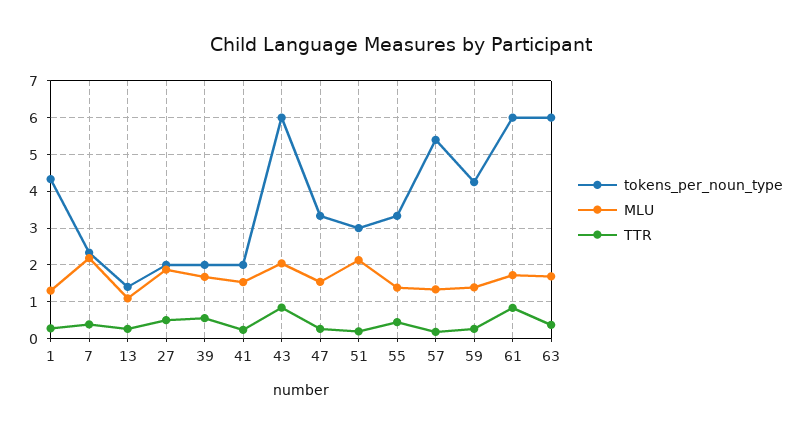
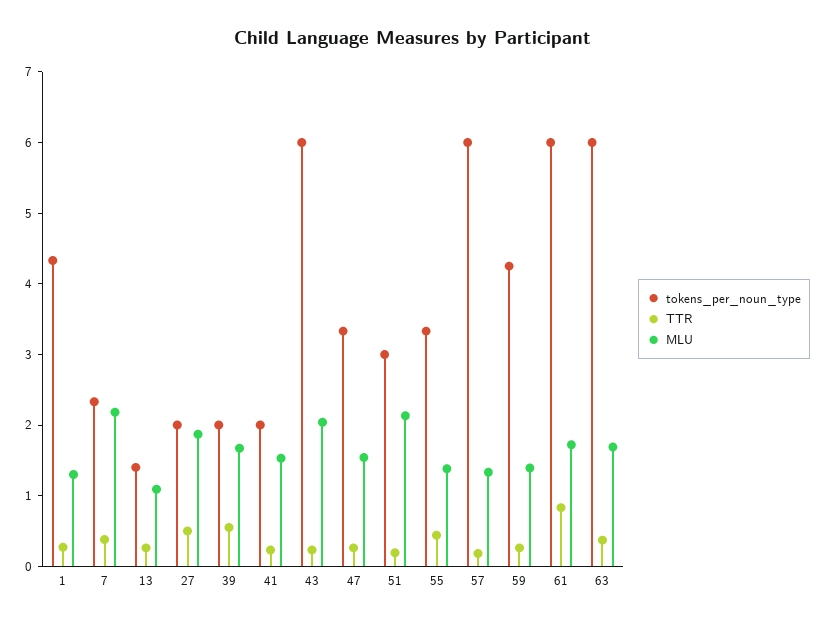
TTR, 43: 0.8 -> 0.2
tokens_per_noun_type, 57: 5.4 -> 6

